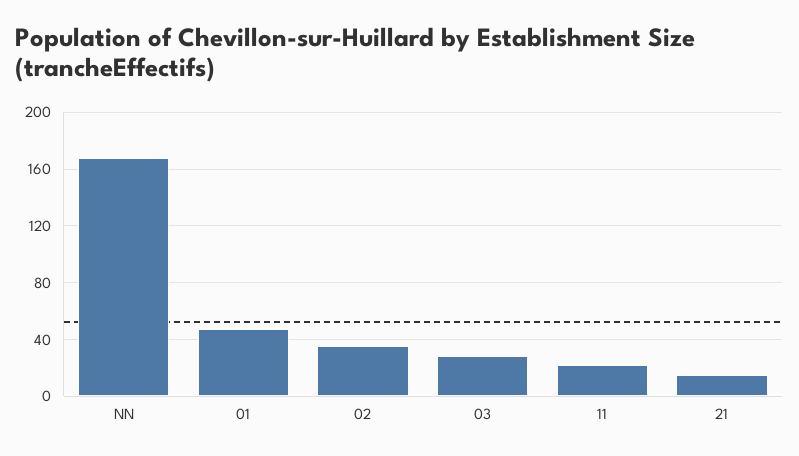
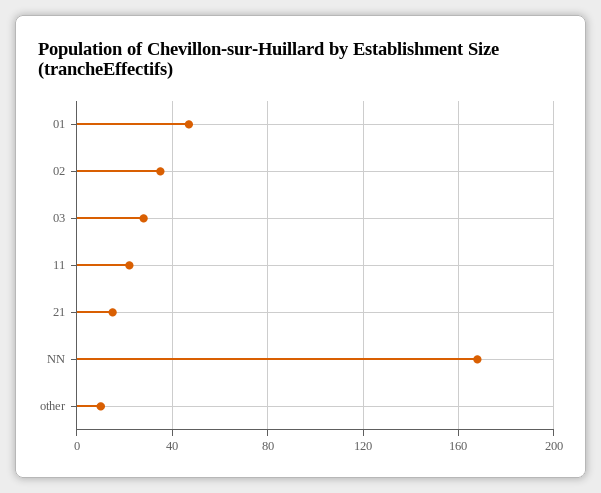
other: none -> 10

